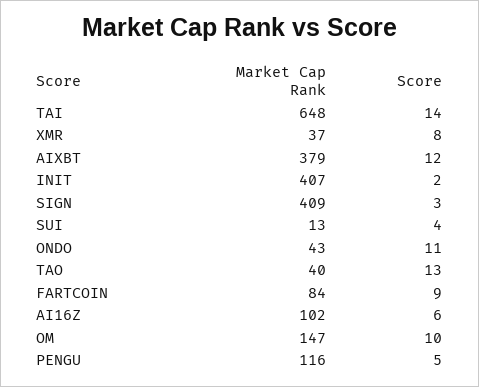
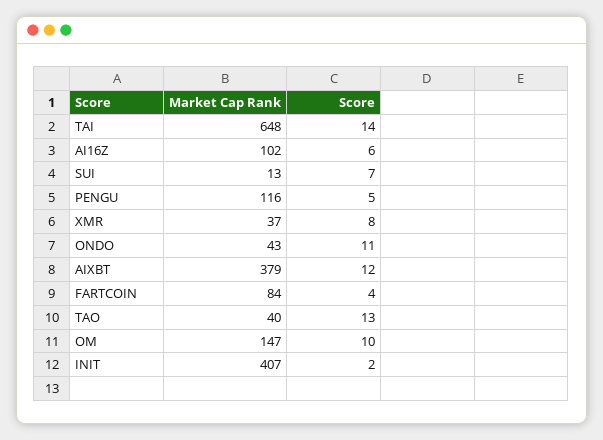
Market Cap Rank, SIGN: 409 -> none
Score, SIGN: 3 -> none
Score, SUI: 4 -> 7
Score, FARTCOIN: 9 -> 4

